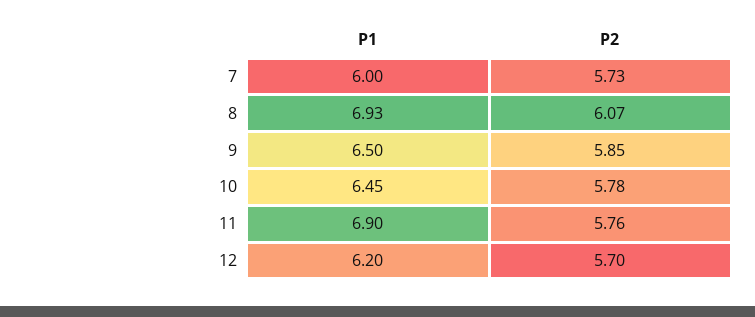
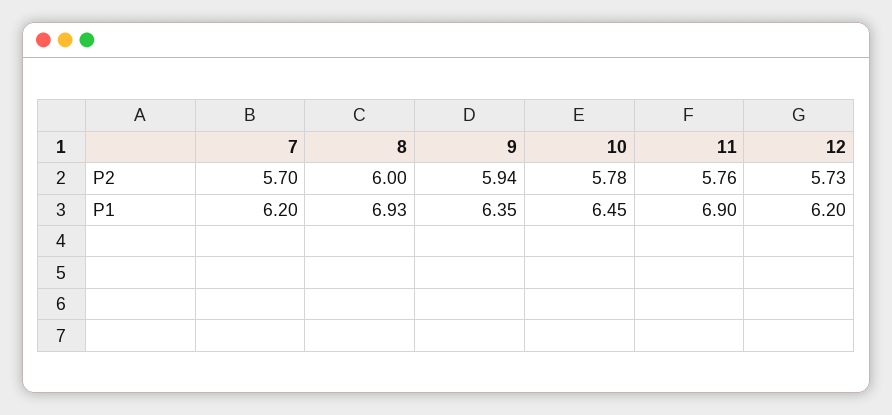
P1, 7: 6 -> 6.2
P2, 7: 5.73 -> 5.7
P2, 8: 6.07 -> 6
P1, 9: 6.5 -> 6.35
P2, 9: 5.85 -> 5.94
P2, 12: 5.7 -> 5.73

